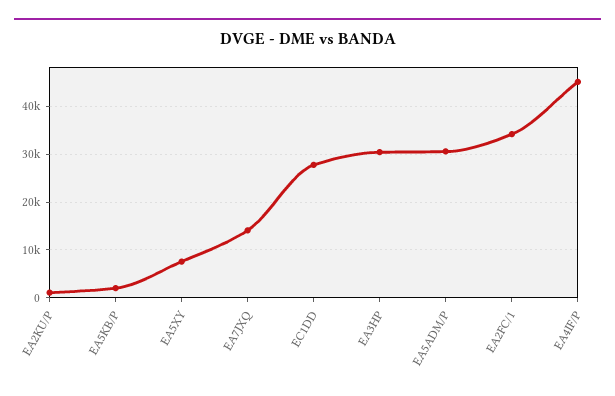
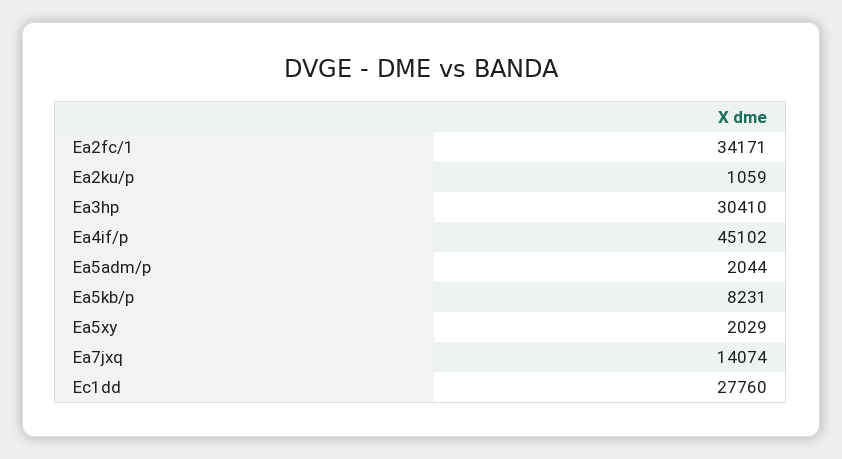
EA5KB/P: 2000 -> 8231
EA5XY: 8000 -> 2029
EA5ADM/P: 30000 -> 2044

